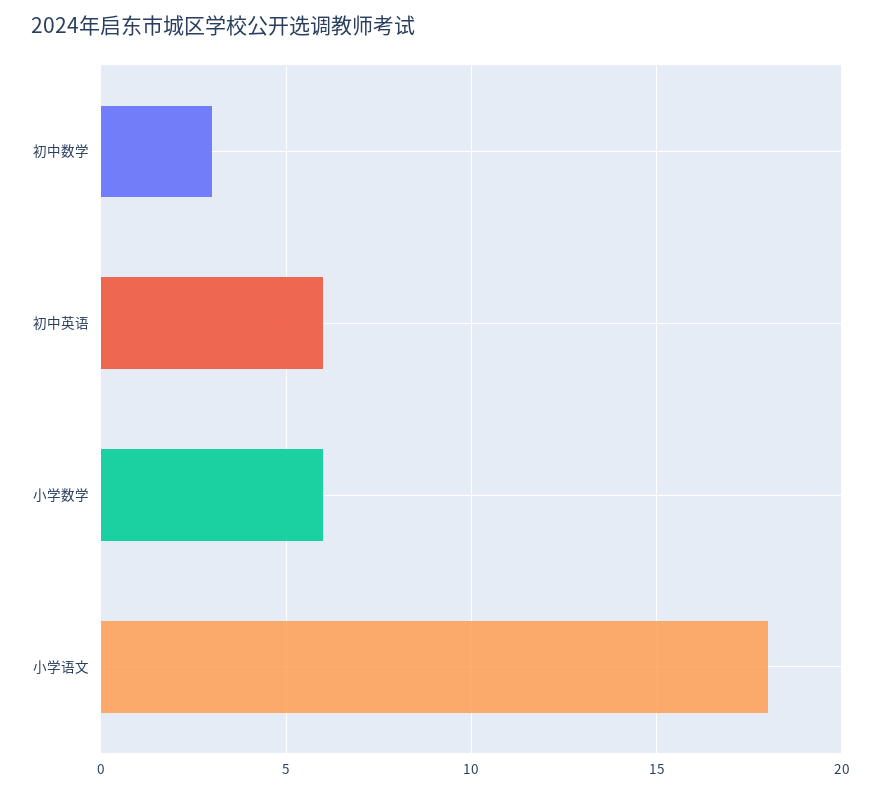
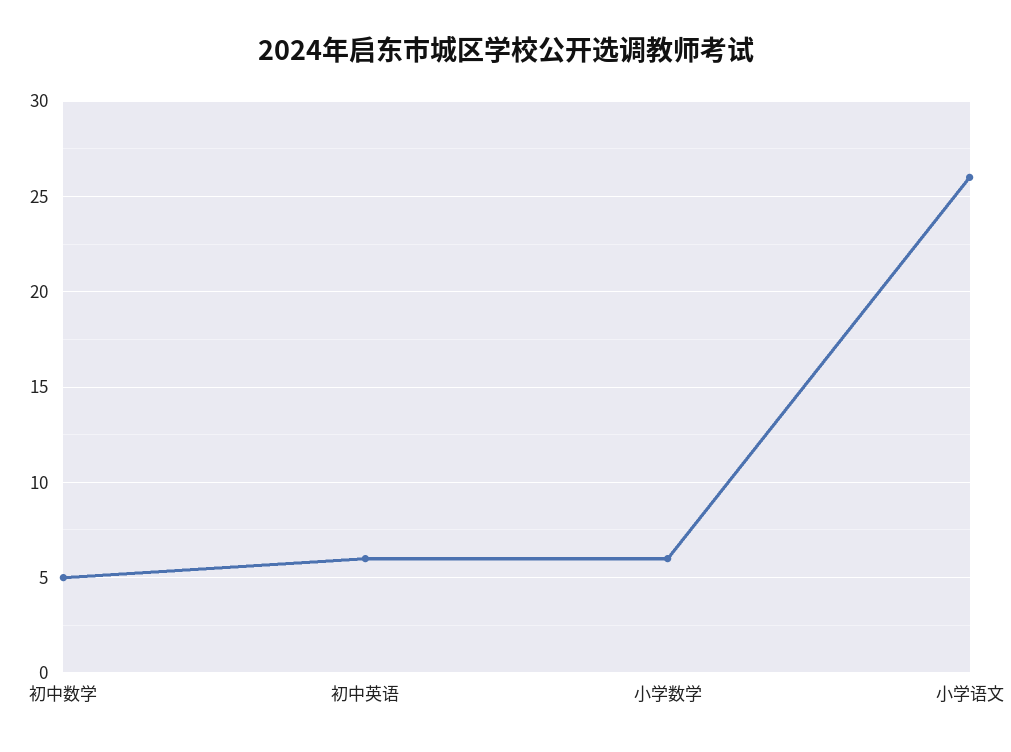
初中数学: 3 -> 5
小学语文: 18 -> 26

